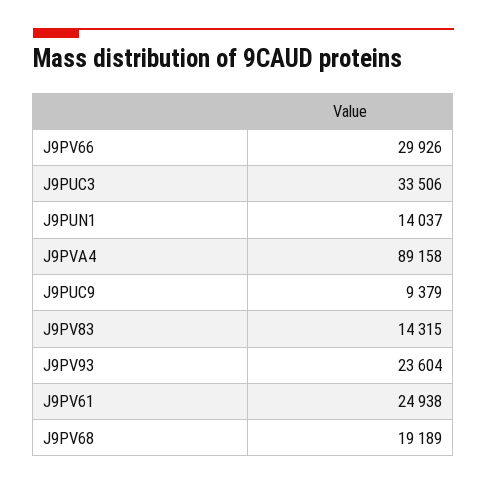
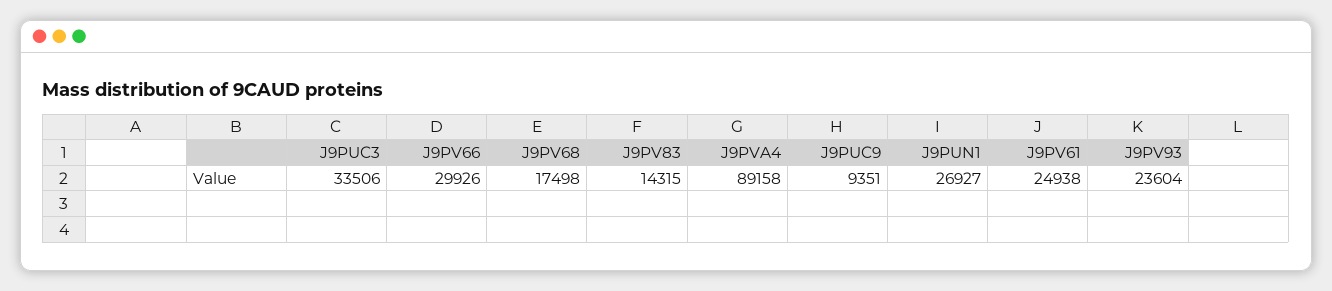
J9PUN1: 14037 -> 26927
J9PUC9: 9379 -> 9351
J9PV68: 19189 -> 17498

